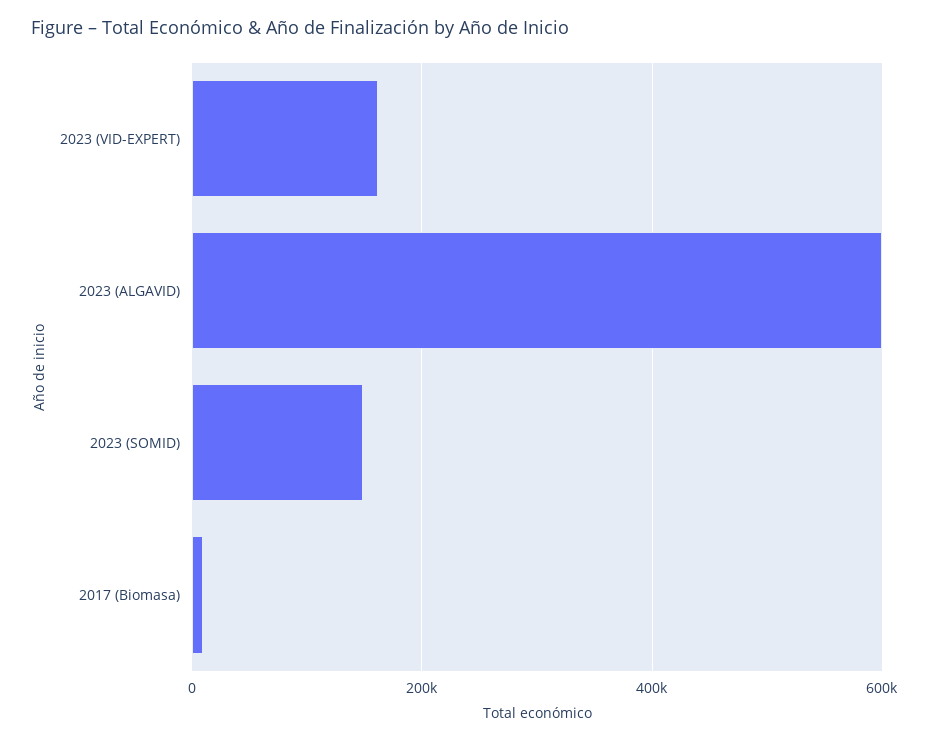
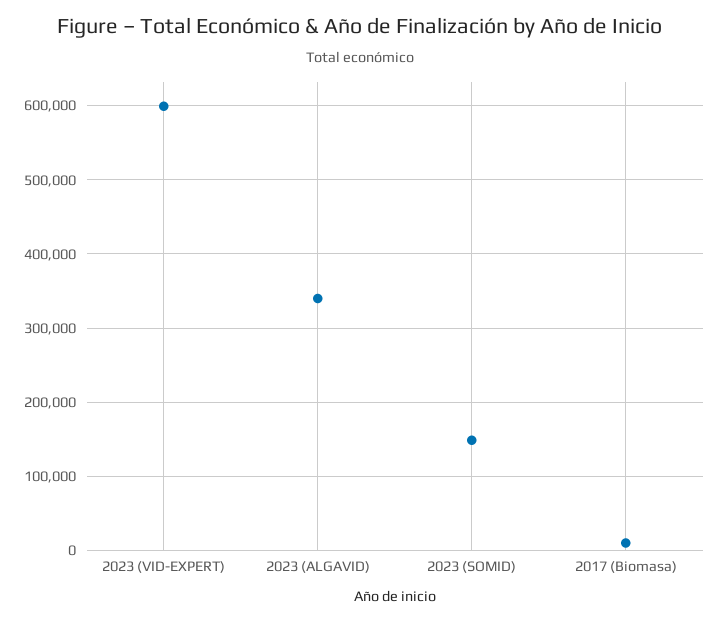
2023 (VID-EXPERT): 160000 -> 600000
2023 (ALGAVID): 600000 -> 340000

